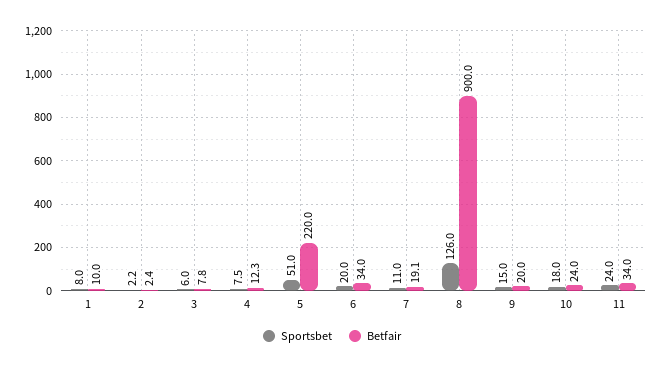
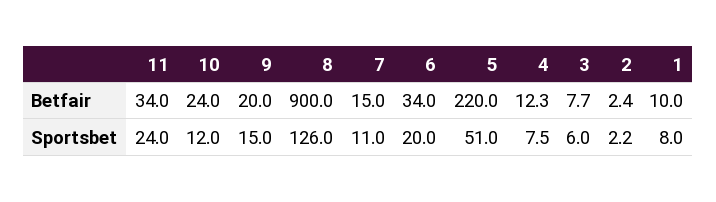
Betfair, 3: 7.8 -> 7.7
Betfair, 7: 19.1 -> 15
Sportsbet, 10: 18 -> 12

